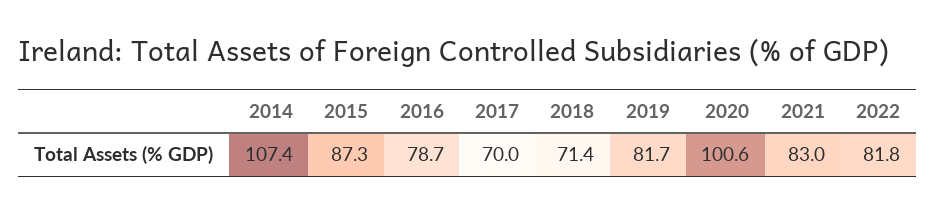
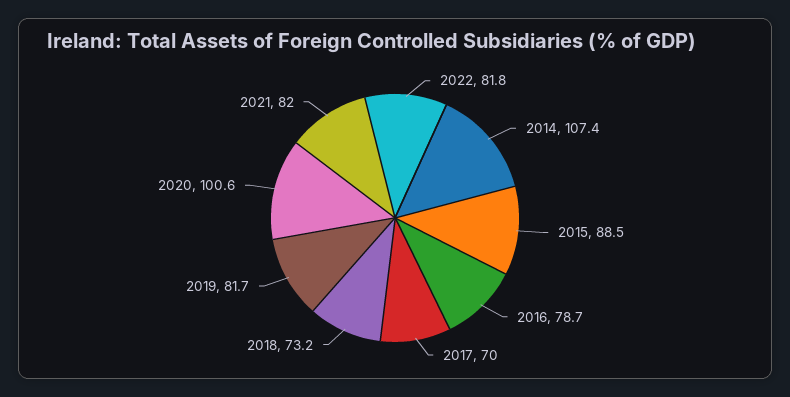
2015: 87.3 -> 88.5
2018: 71.4 -> 73.2
2021: 83 -> 82

